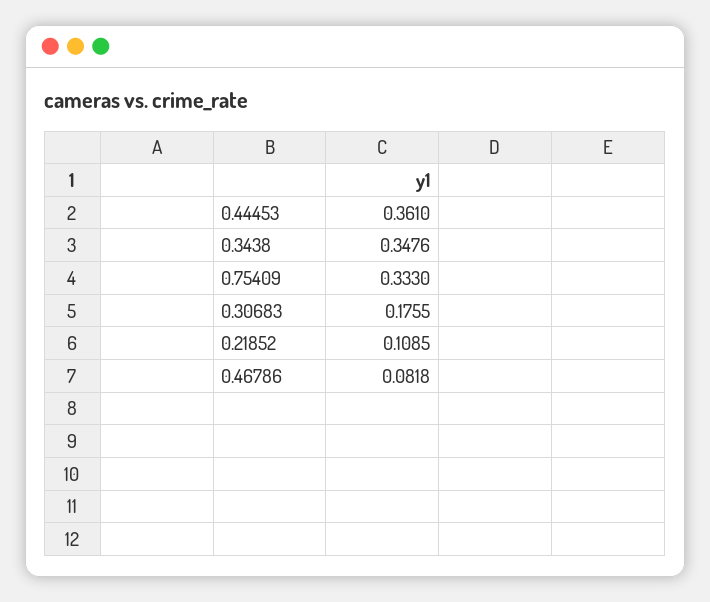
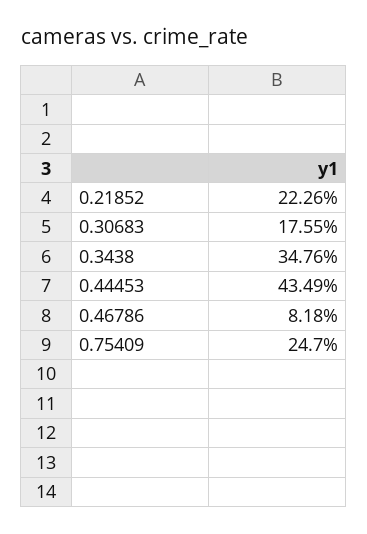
0.44453: 0.361 -> 0.4349
0.75409: 0.333 -> 0.247
0.21852: 0.1085 -> 0.2226

